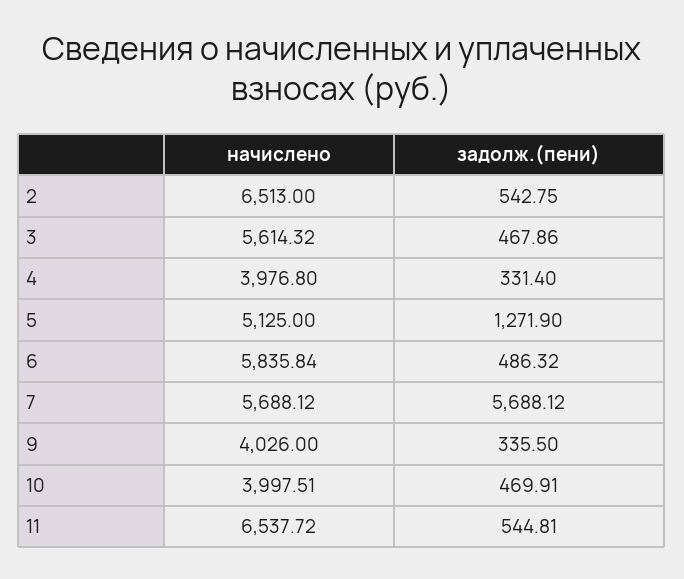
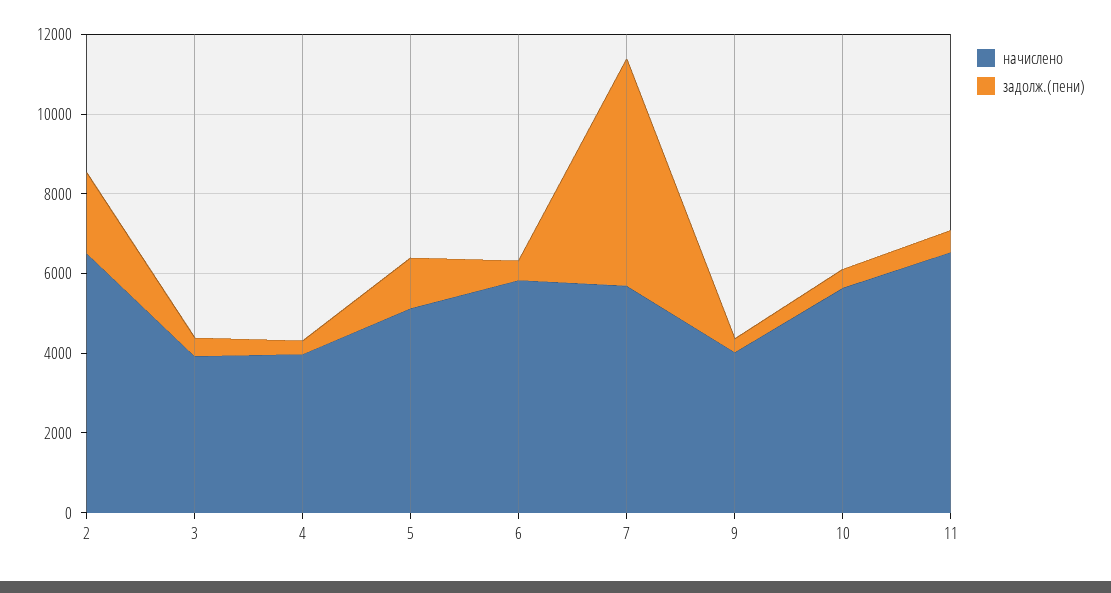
задолж.(пени), 2: 542.75 -> 2000
начислено, 3: 5614.32 -> 4000
начислено, 10: 3997.51 -> 5500

